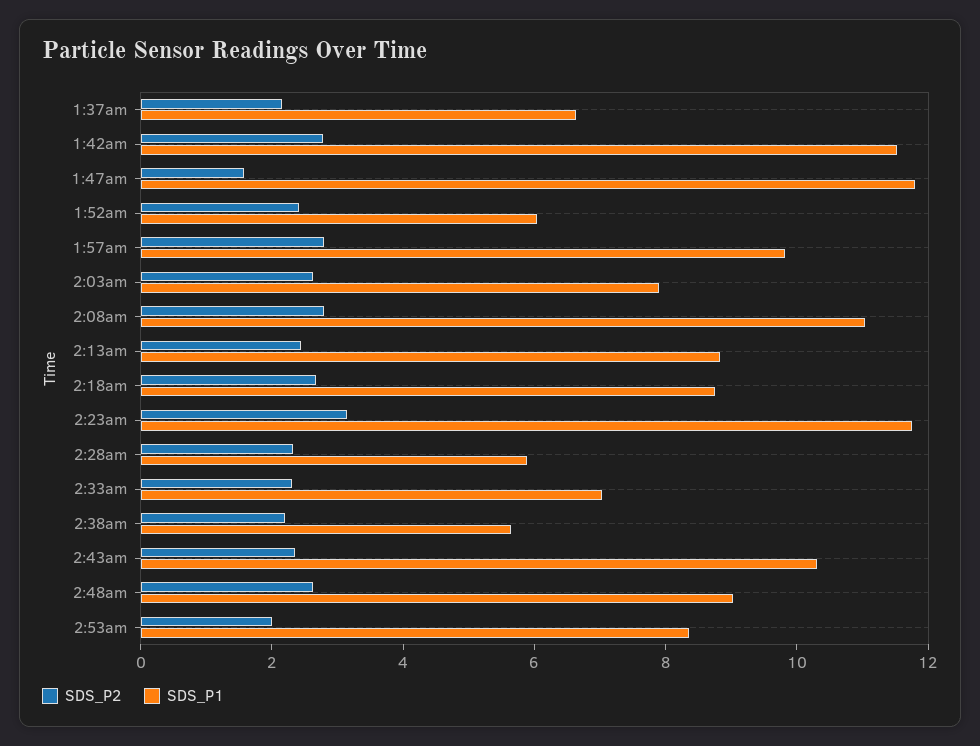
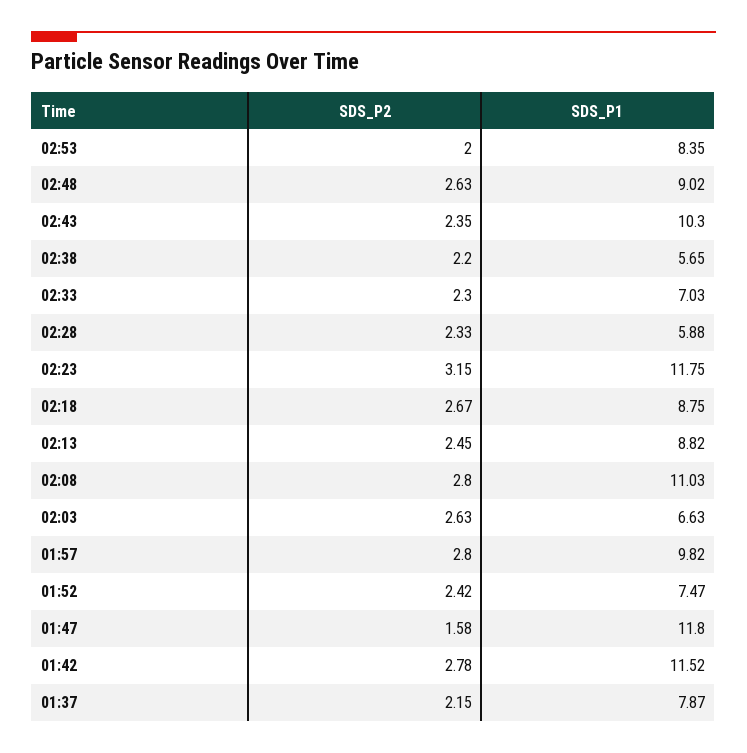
SDS_P1, 1:37am: 6.5 -> 7.87
SDS_P1, 1:52am: 6 -> 7.47
SDS_P1, 2:03am: 8 -> 6.63

